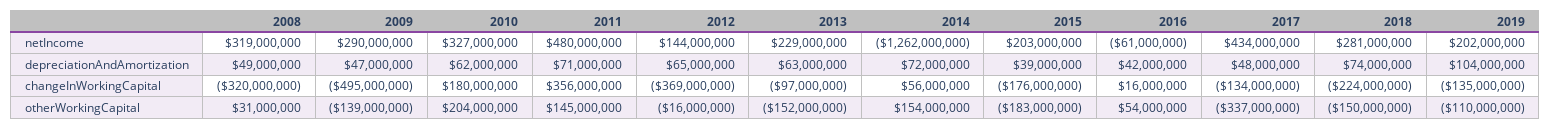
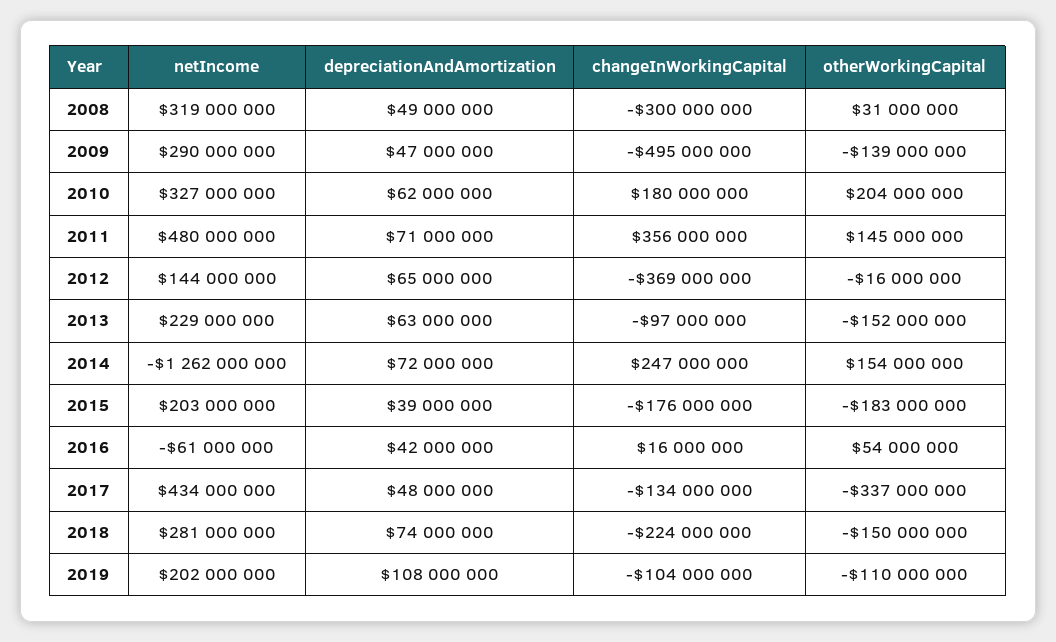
2019, depreciationAndAmortization: 104000000 -> 108000000
2008, changeInWorkingCapital: -320000000 -> -300000000
2014, changeInWorkingCapital: 56000000 -> 247000000
2019, changeInWorkingCapital: -135000000 -> -104000000

